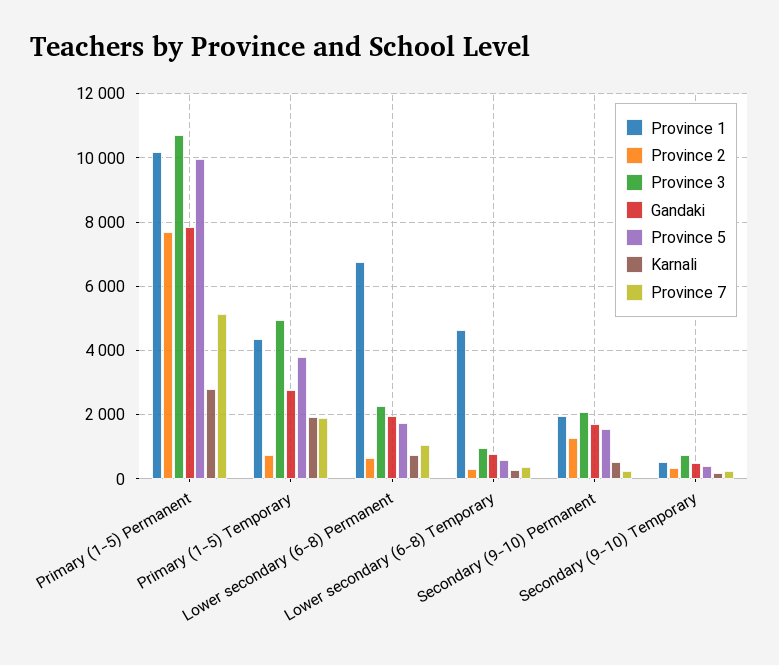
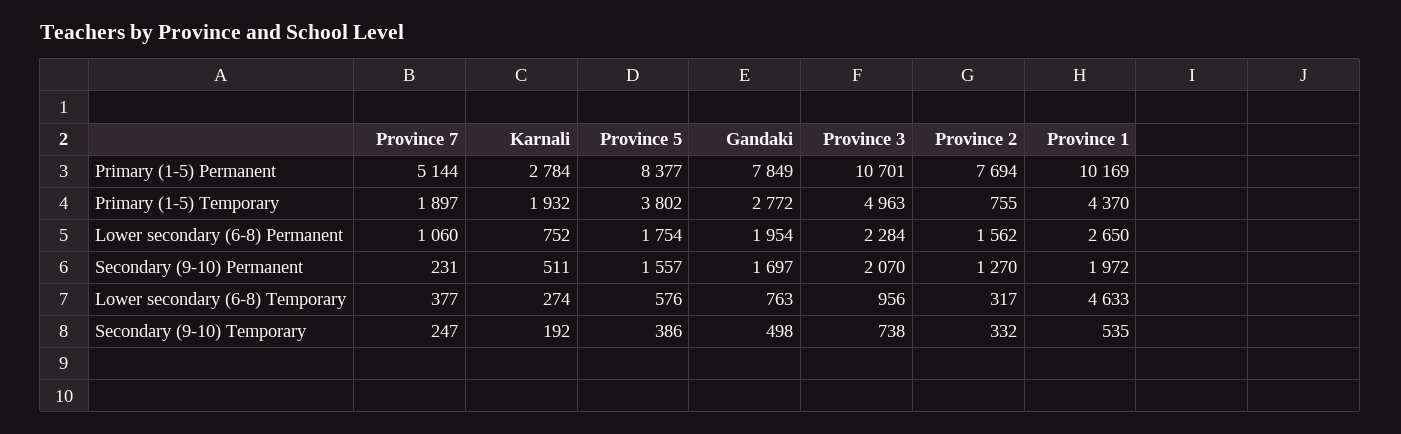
Province 5, Primary (1-5) Permanent: 10000 -> 8377
Province 1, Lower secondary (6-8) Permanent: 6800 -> 2650
Province 2, Lower secondary (6-8) Permanent: 600 -> 1562

